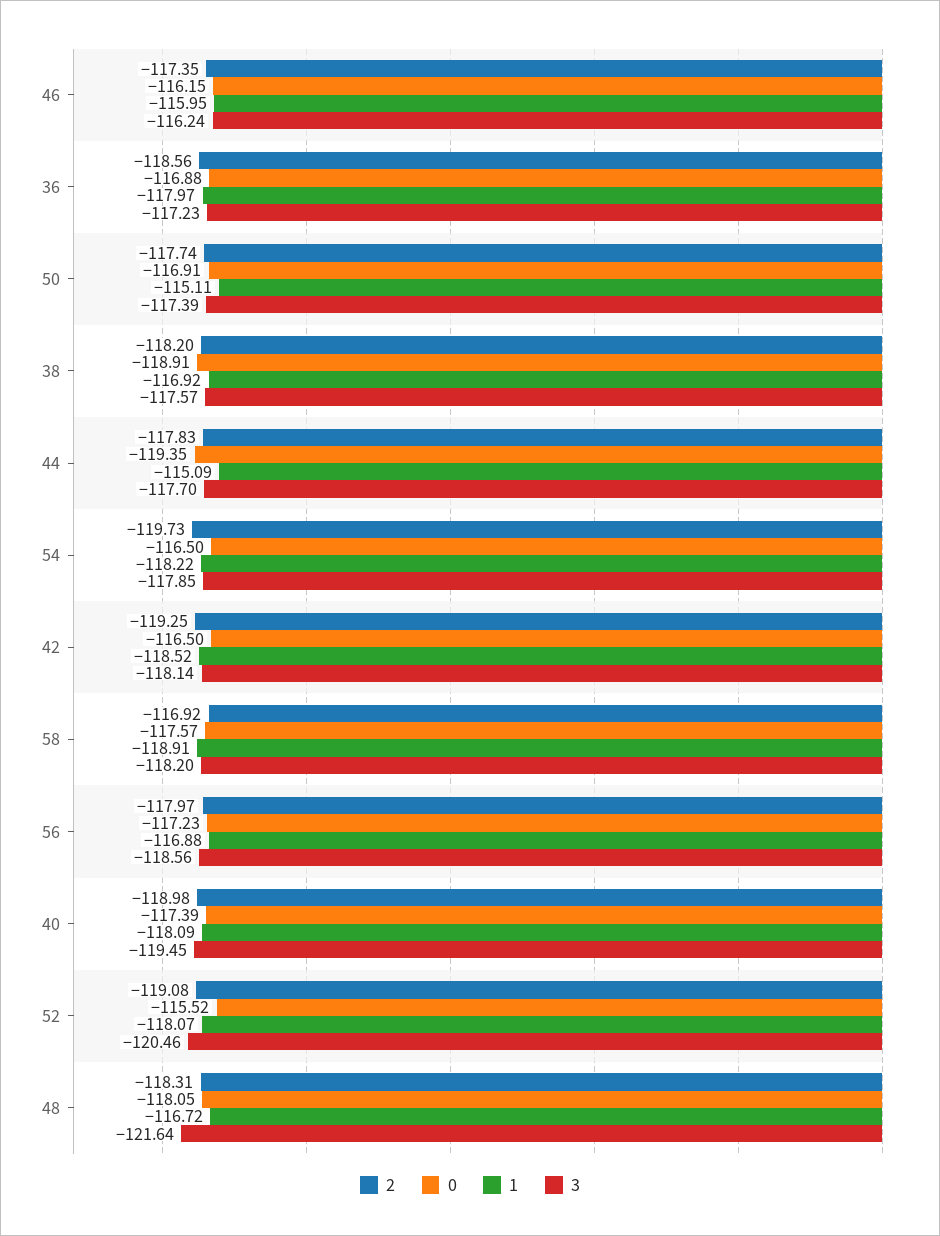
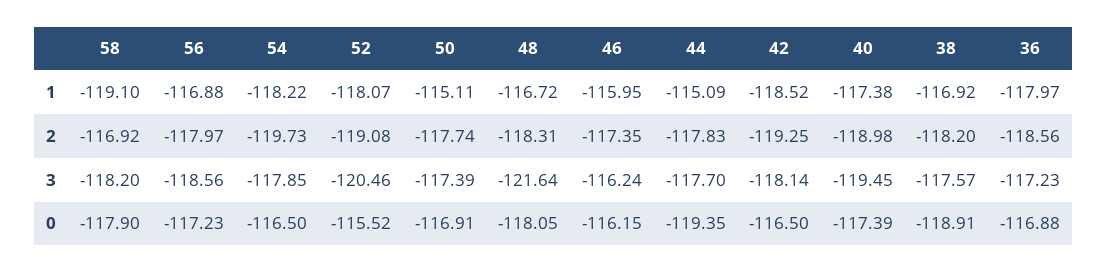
0, 58: -117.57 -> -117.9
1, 58: -118.91 -> -119.1
1, 40: -118.09 -> -117.38

